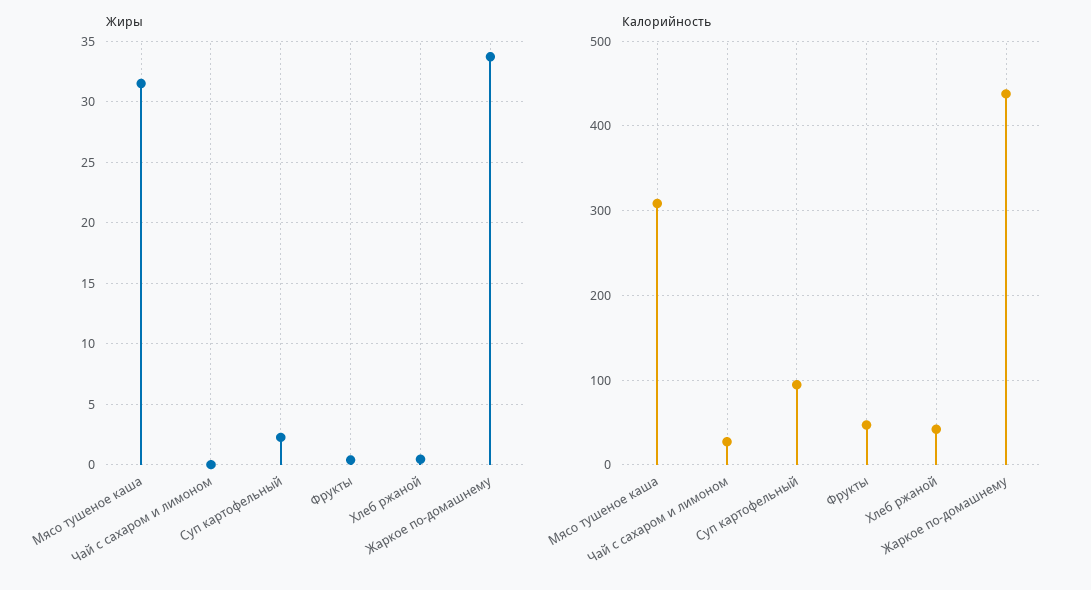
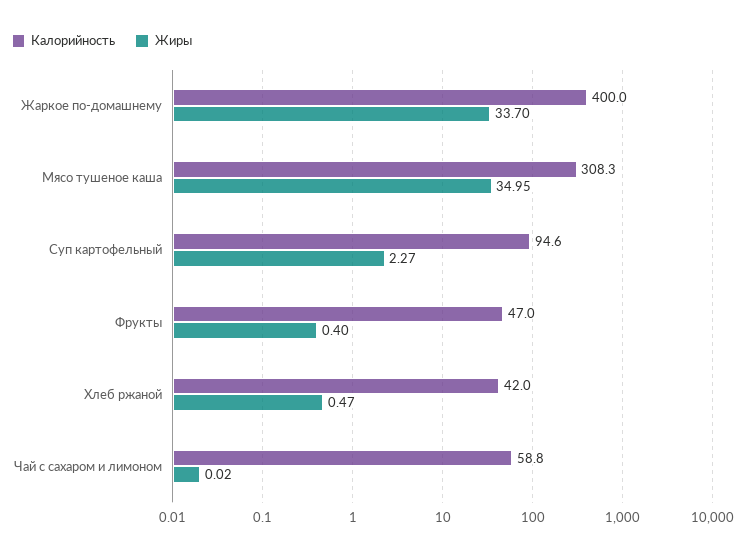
Жиры, Мясо тушеное каша: 31.5 -> 34.95
Калорийность, Чай с сахаром и лимоном: 30 -> 58.8
Калорийность, Жаркое по-домашнему: 440 -> 400

